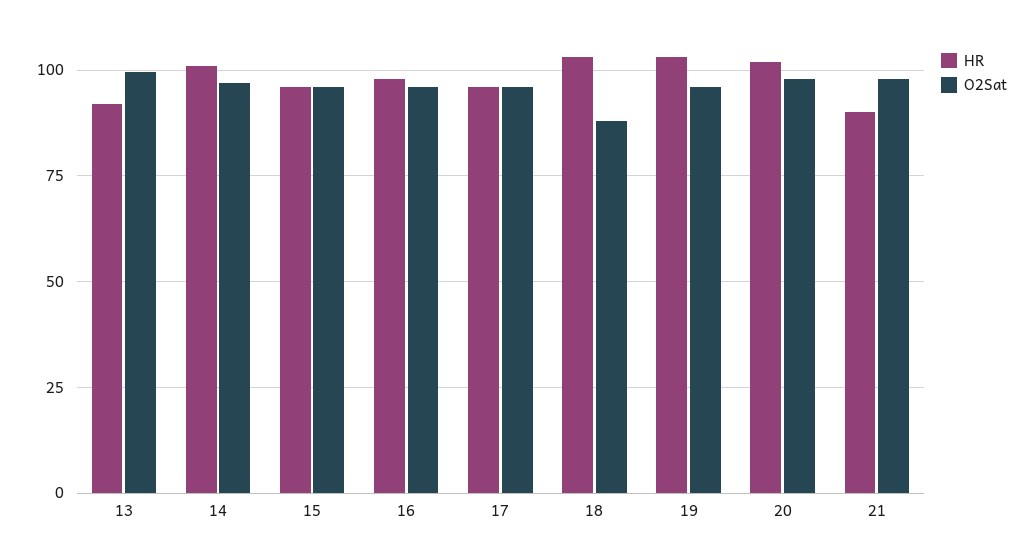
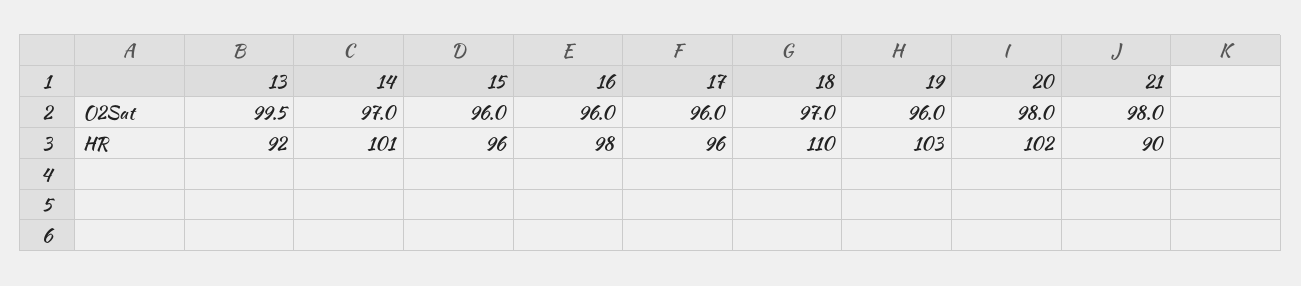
HR, 18: 102.5 -> 110
O2Sat, 18: 87.5 -> 97

